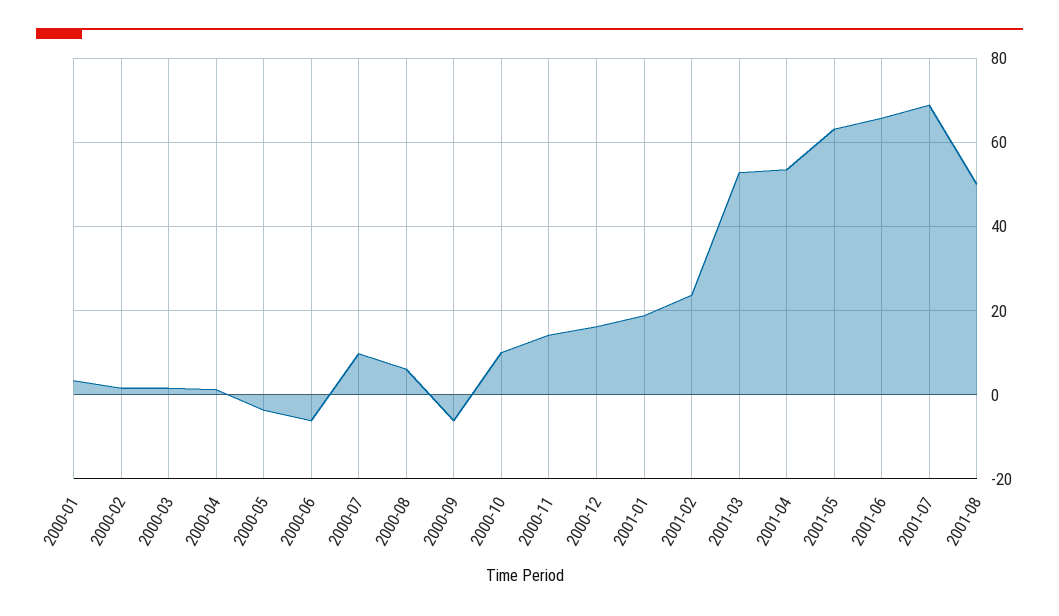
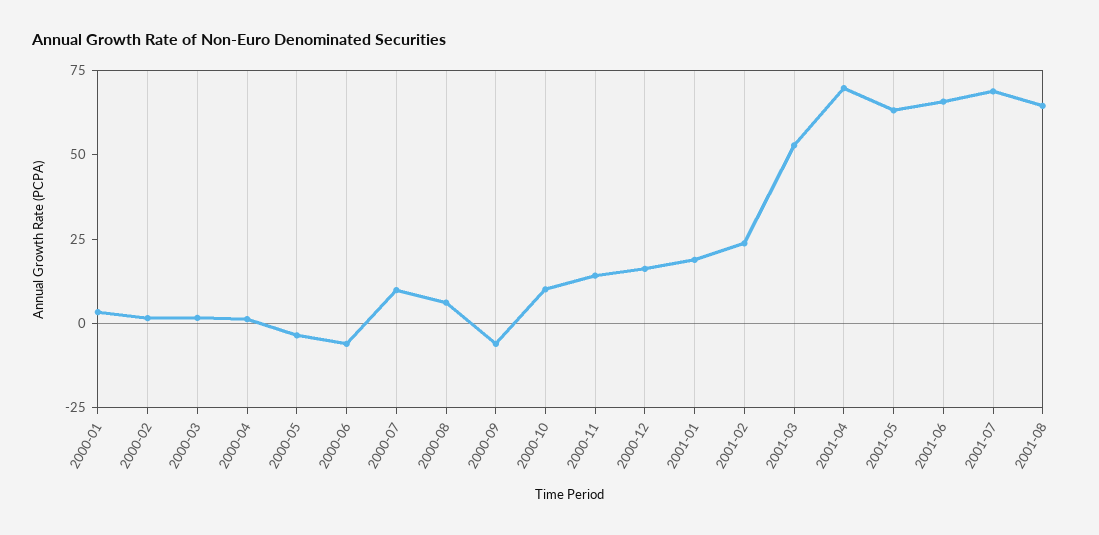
2001-04: 54 -> 70
2001-08: 50 -> 65

